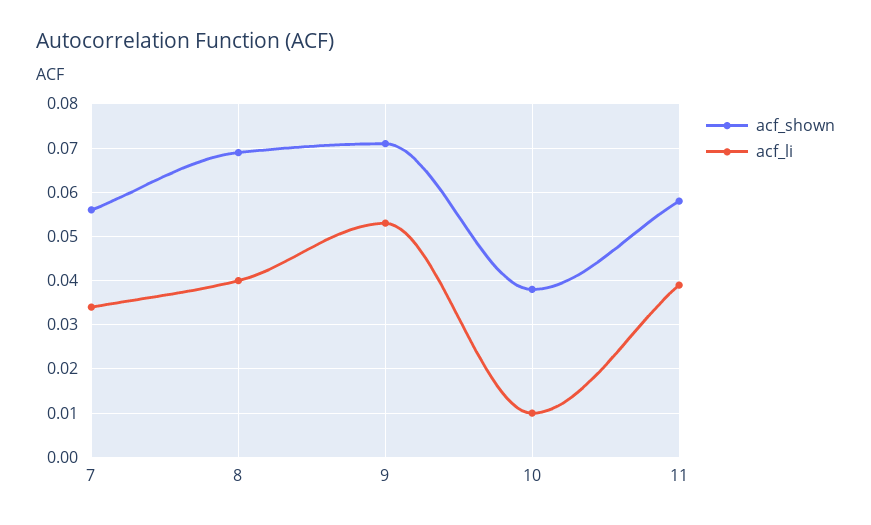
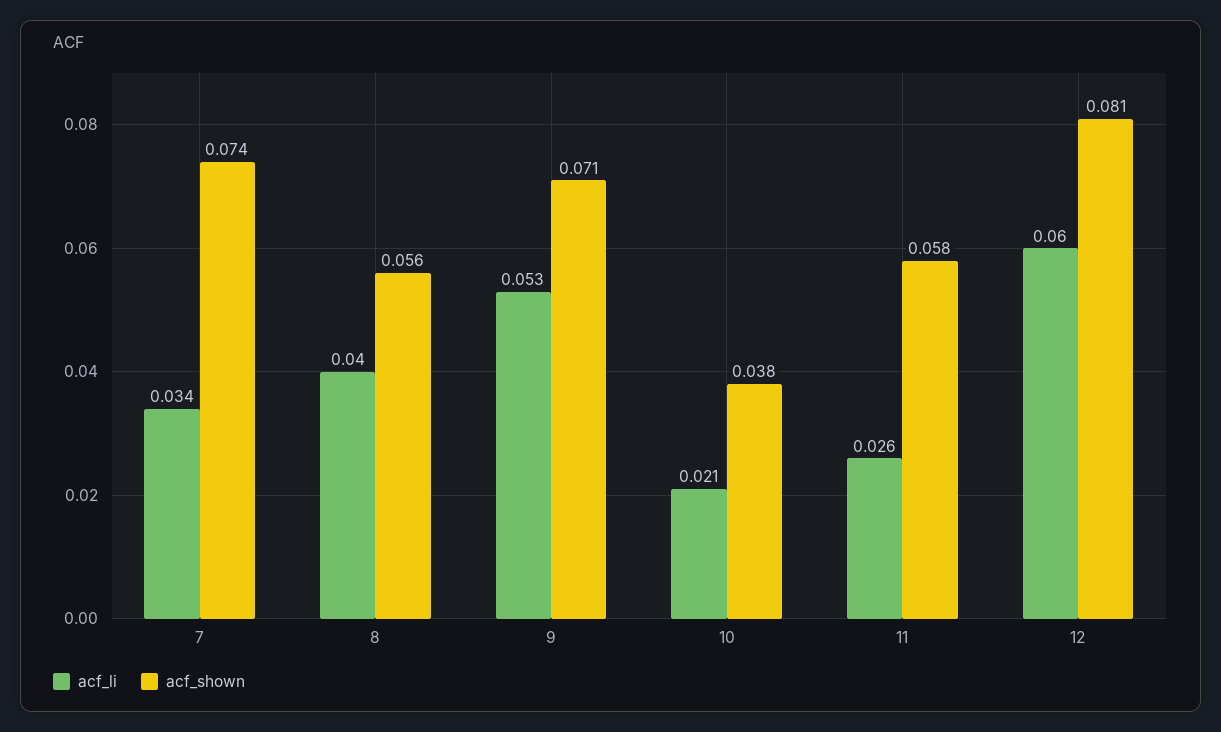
acf_shown, 7: 0.055 -> 0.074
acf_shown, 8: 0.07 -> 0.056
acf_li, 10: 0.01 -> 0.021
acf_li, 11: 0.04 -> 0.026
acf_li, 12: none -> 0.06
acf_shown, 12: none -> 0.081

